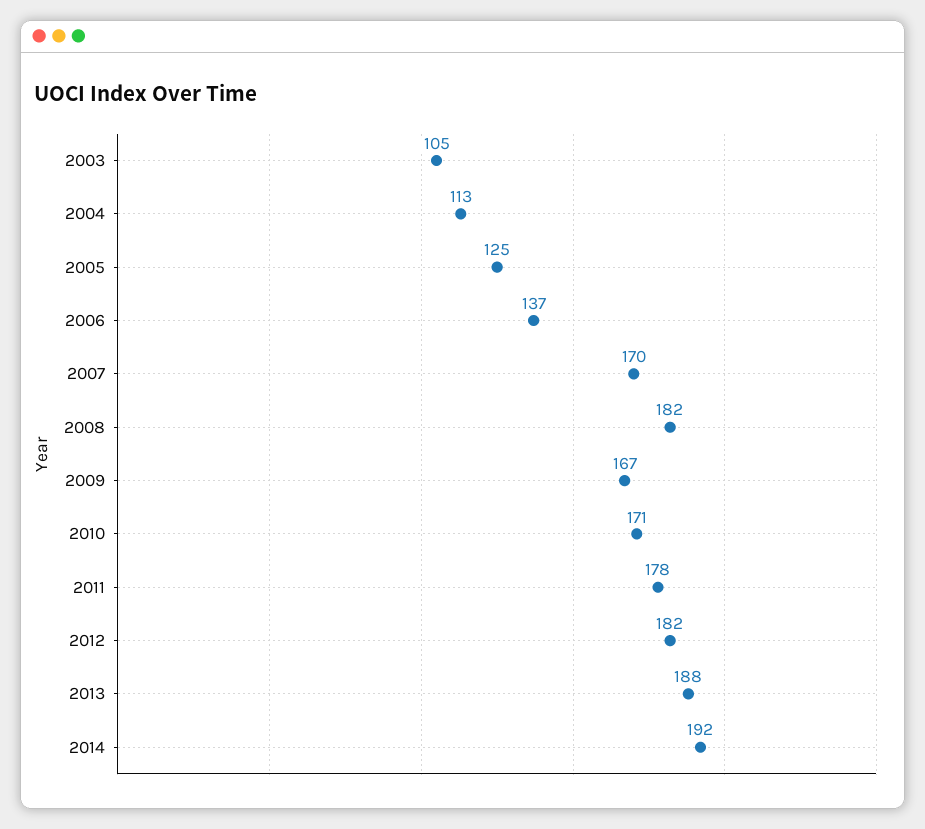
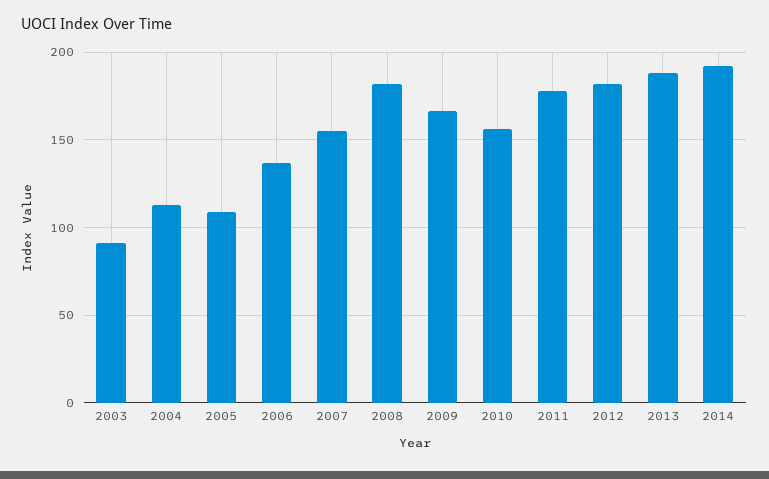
2003: 105 -> 90
2005: 125 -> 110
2007: 170 -> 155
2010: 171 -> 155

